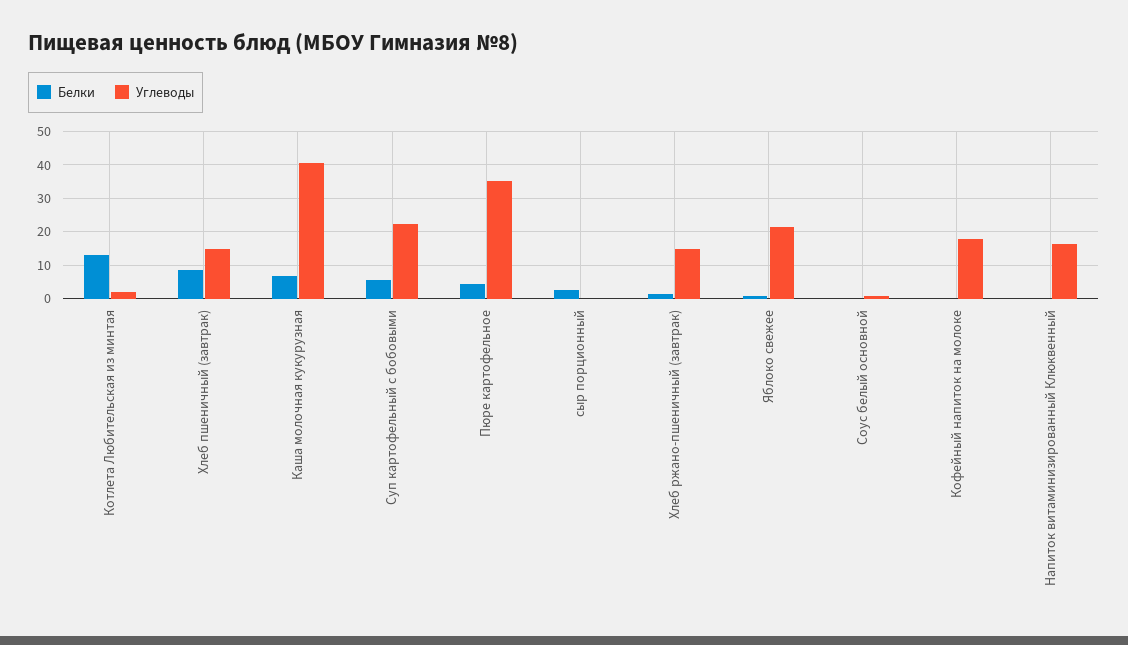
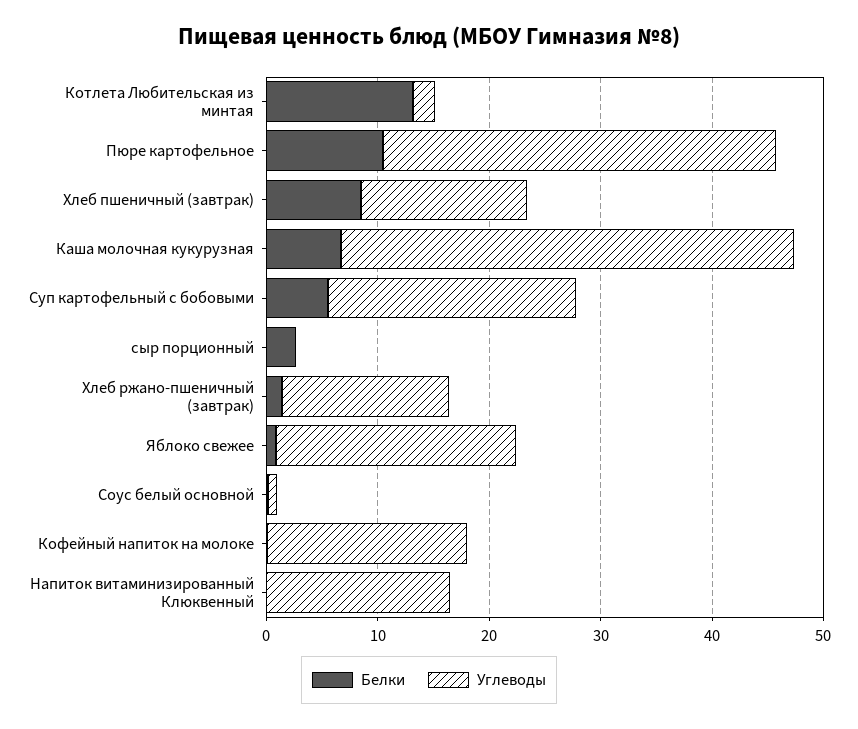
Белки, Пюре картофельное: 4 -> 10

